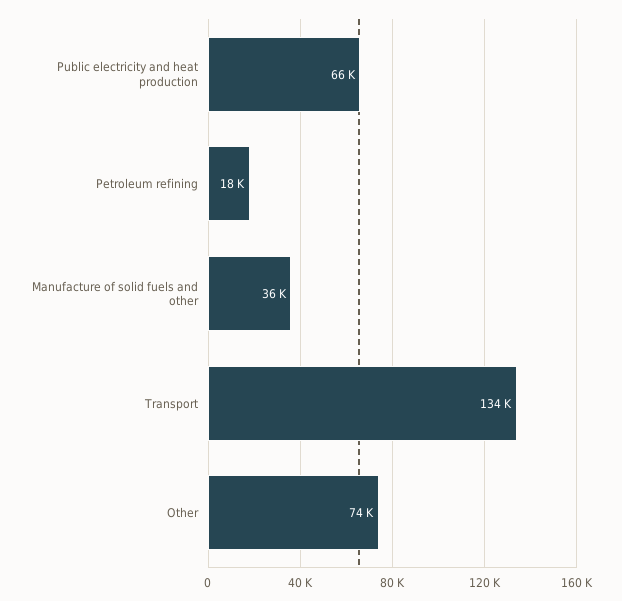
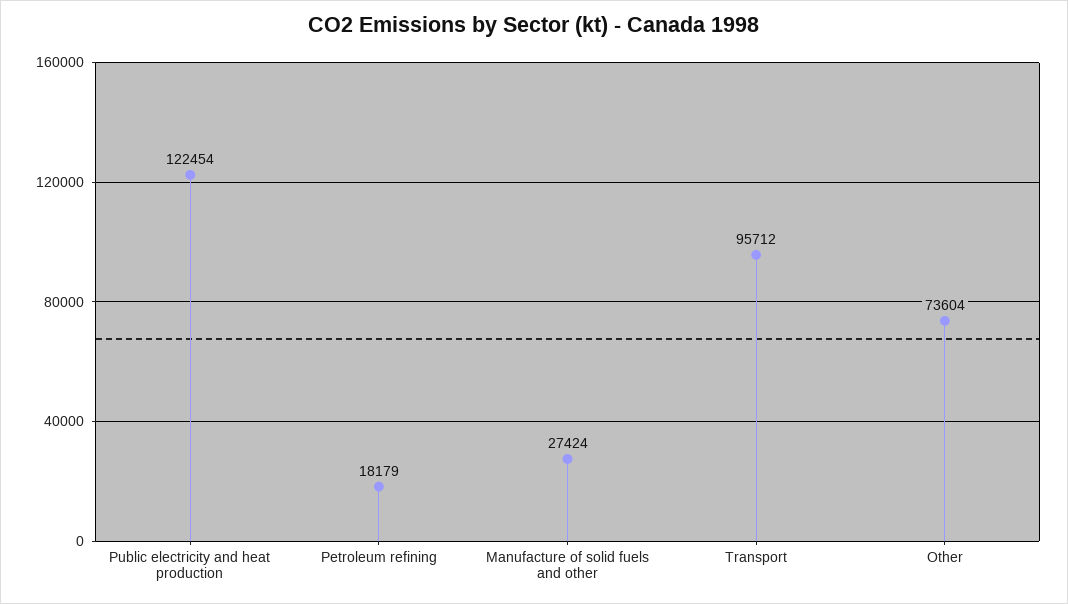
Public electricity and heat production: 66000 -> 122454
Manufacture of solid fuels and other: 36000 -> 27424
Transport: 134000 -> 95712

